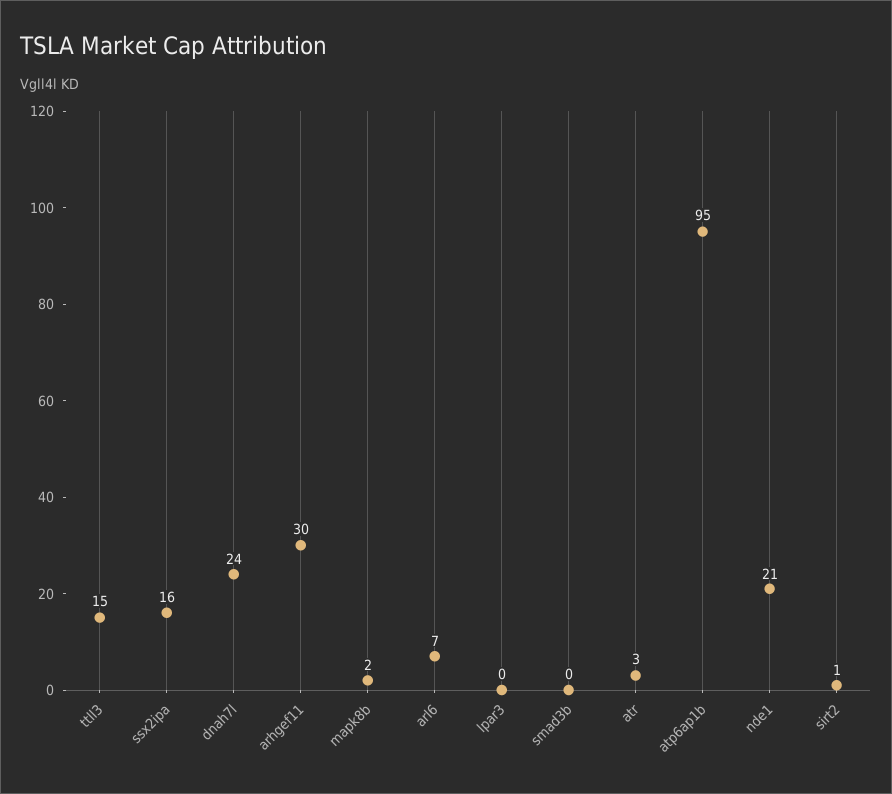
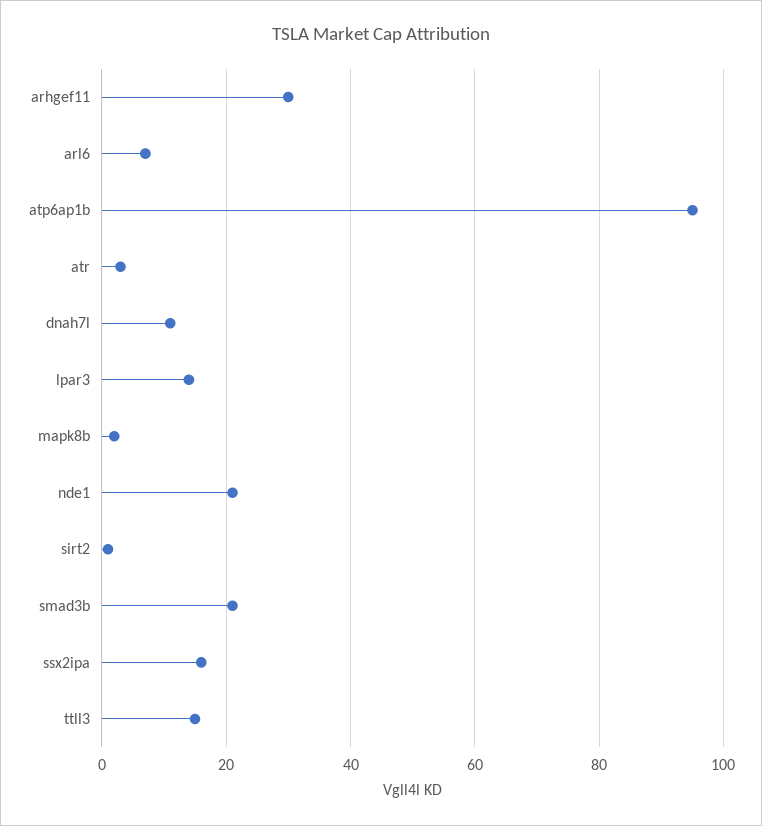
dnah7l: 24 -> 10
lpar3: 0 -> 15
smad3b: 0 -> 20

